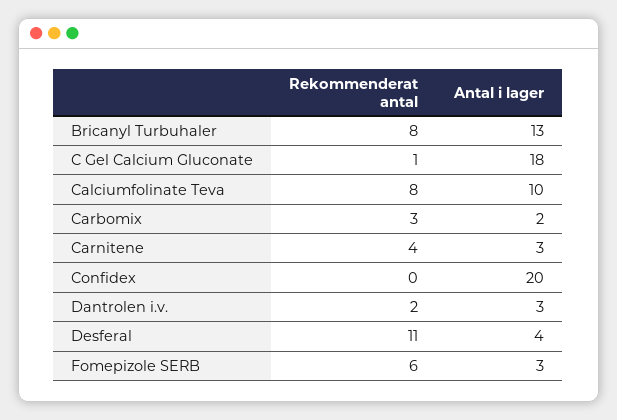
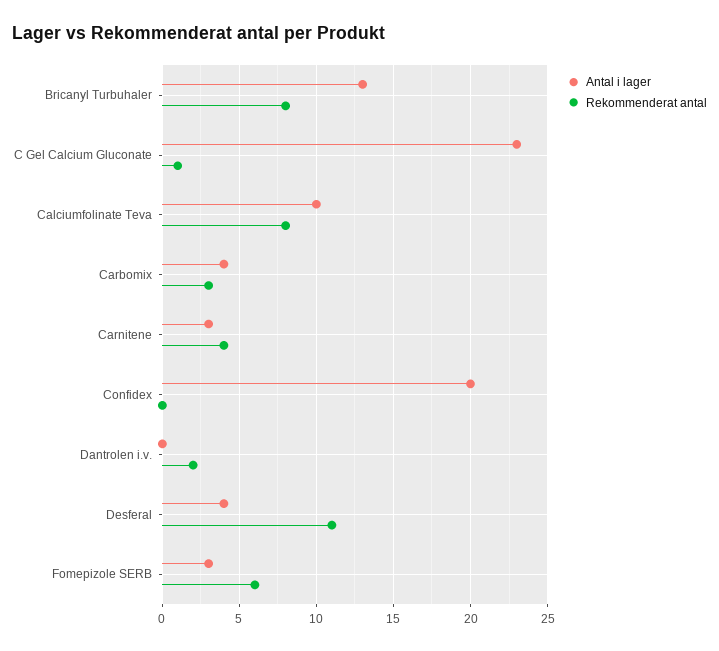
Antal i lager, C Gel Calcium Gluconate: 18 -> 23
Antal i lager, Carbomix: 2 -> 4
Antal i lager, Dantrolen i.v.: 3 -> 0

